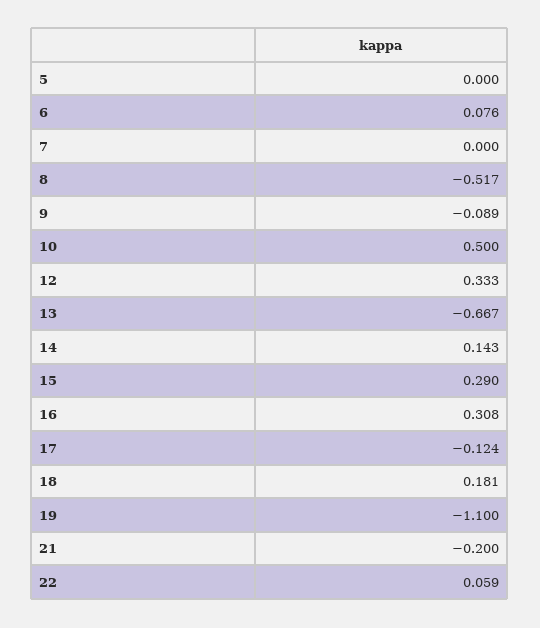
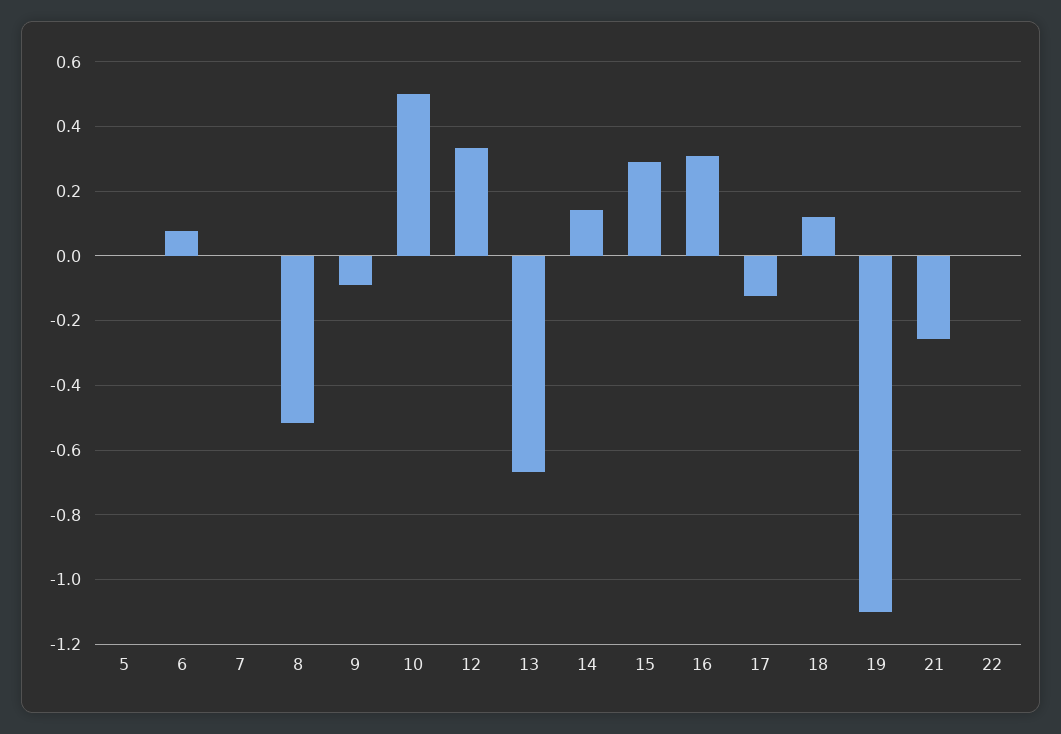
18: 0.181 -> 0.12
21: -0.2 -> -0.26
22: 0.059 -> 0

